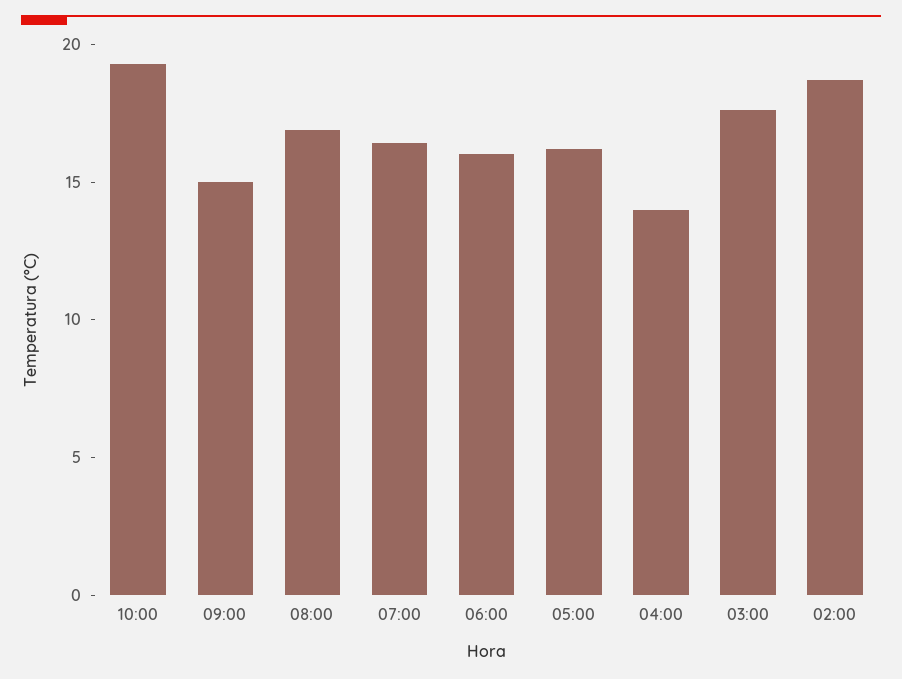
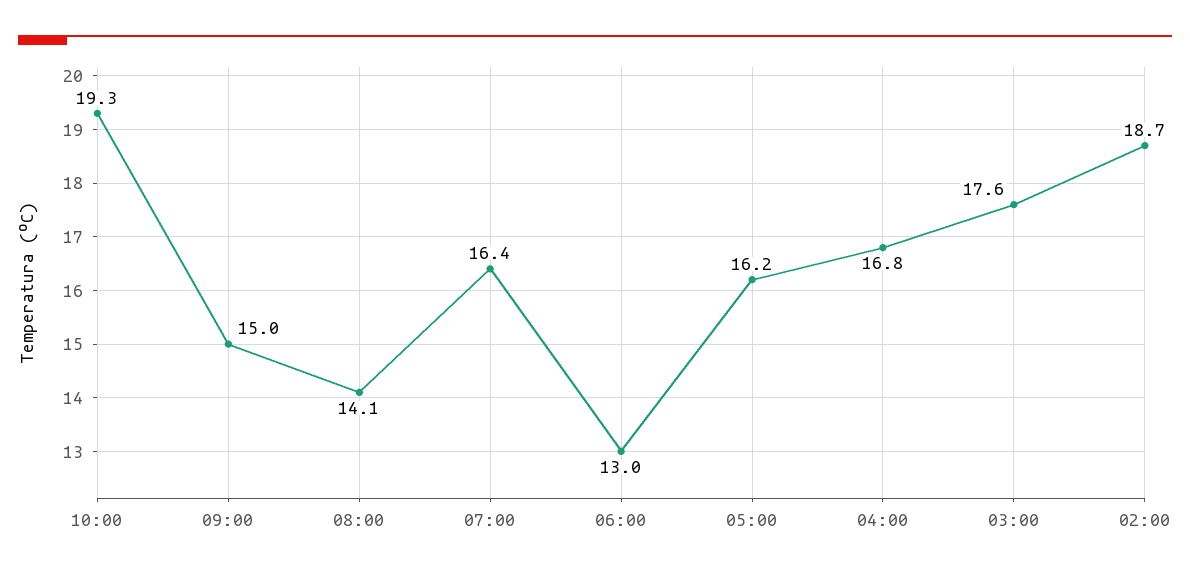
08:00: 17 -> 14.1
06:00: 16 -> 13
04:00: 14 -> 16.8

